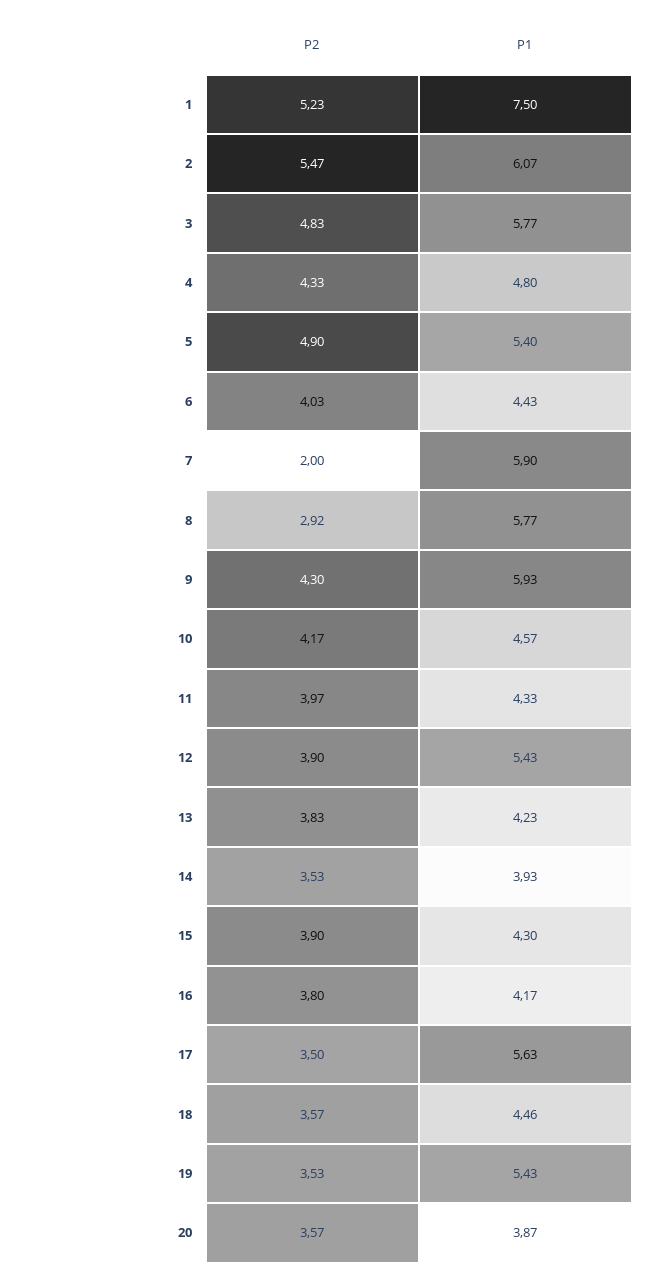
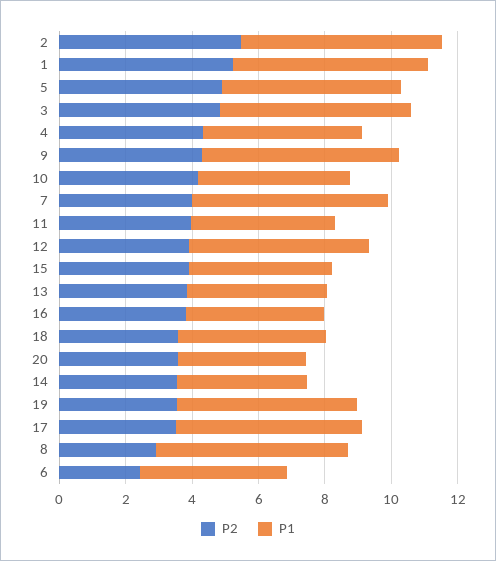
P1, 1: 7.5 -> 6
P2, 6: 4.03 -> 2.5
P2, 7: 2 -> 4

